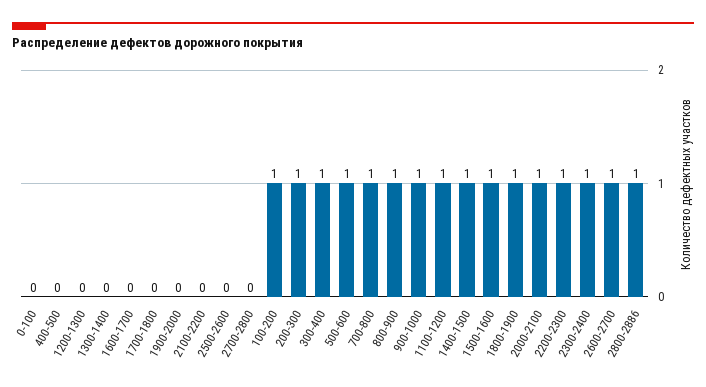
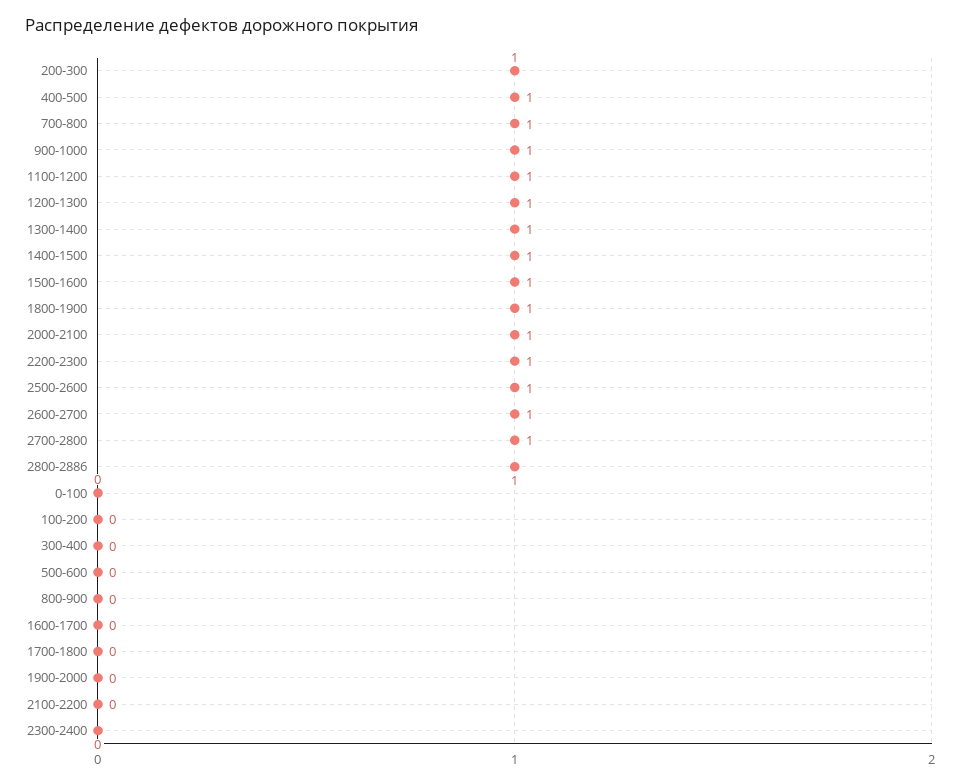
400-500: 0 -> 1
1200-1300: 0 -> 1
1300-1400: 0 -> 1
2500-2600: 0 -> 1
2700-2800: 0 -> 1
100-200: 1 -> 0
300-400: 1 -> 0
500-600: 1 -> 0
800-900: 1 -> 0
2300-2400: 1 -> 0

